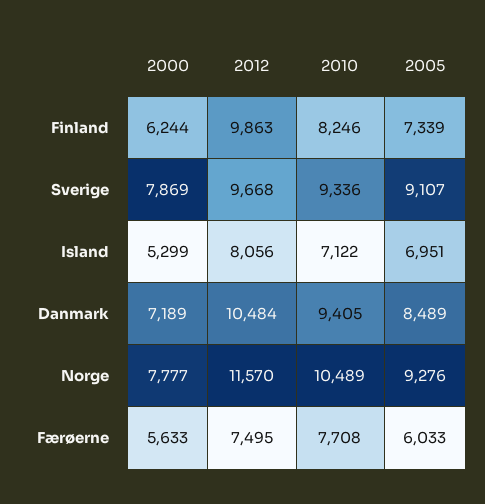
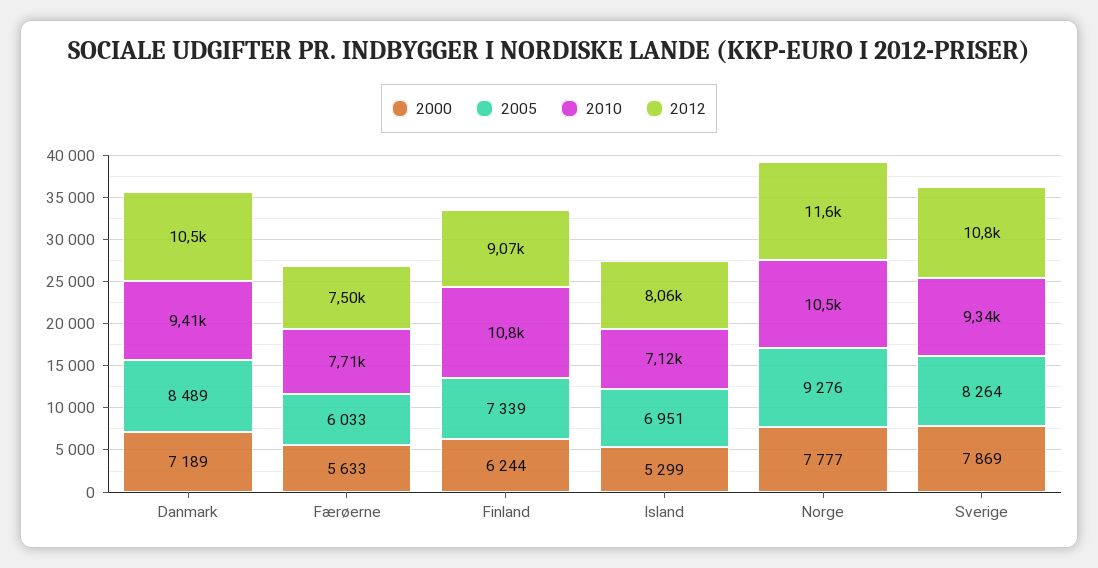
2012, Finland: 9863 -> 9070
2010, Finland: 8246 -> 10800
2012, Sverige: 9668 -> 10800
2005, Sverige: 9107 -> 8264

